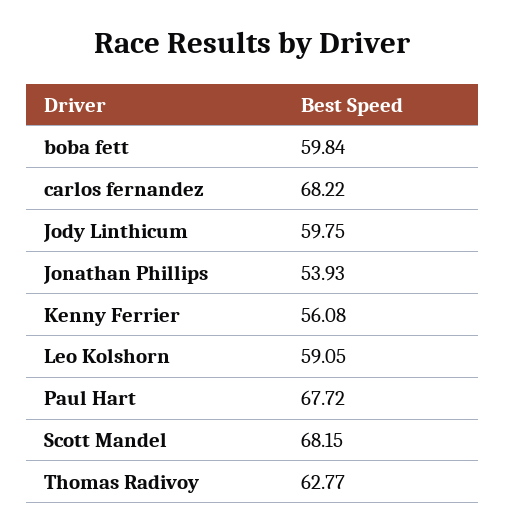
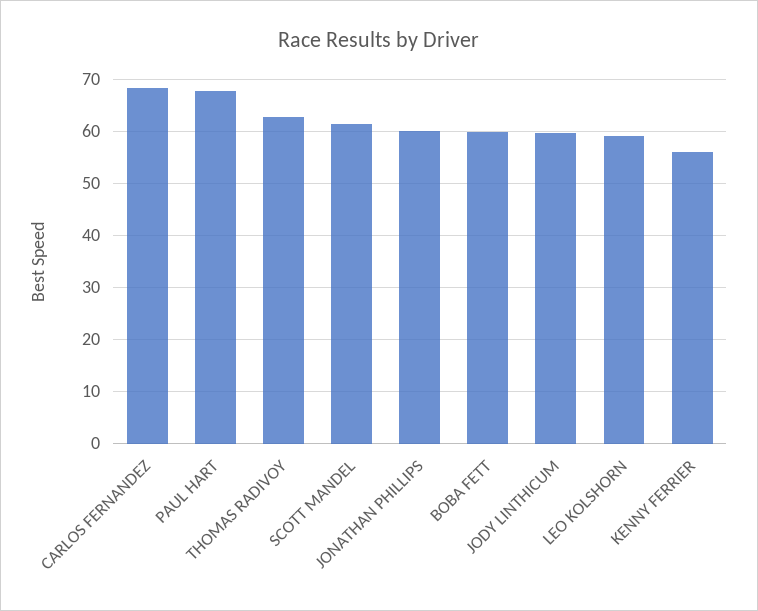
Jonathan Phillips: 53.93 -> 60
Scott Mandel: 68.15 -> 62

